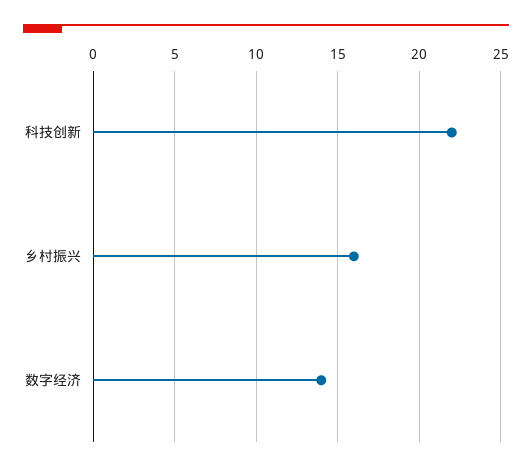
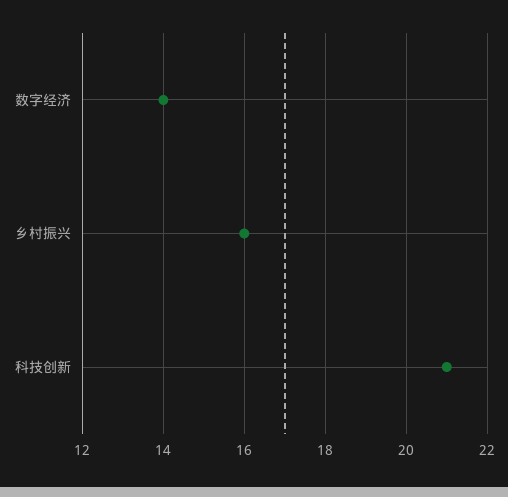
科技创新: 22 -> 21

